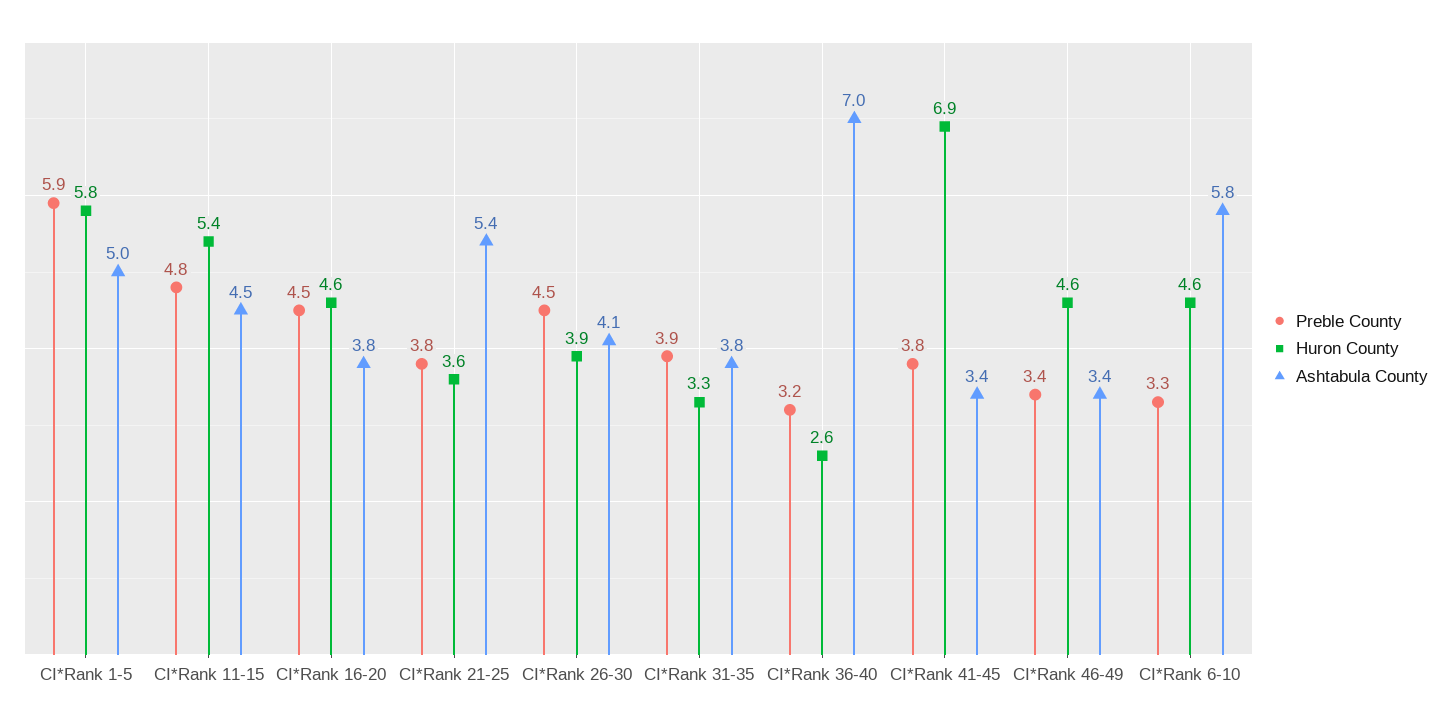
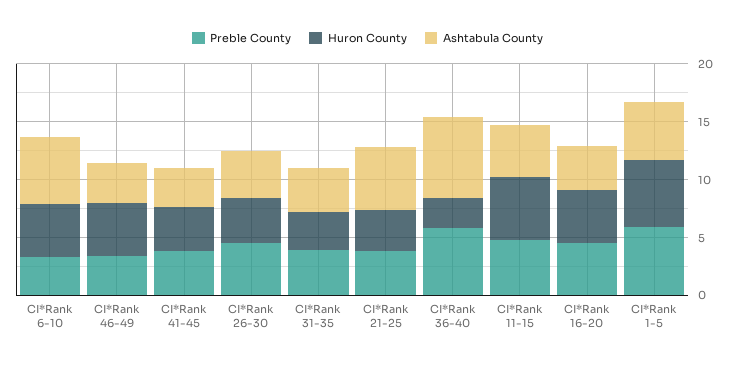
Preble County, CI*Rank 36-40: 3.2 -> 6
Huron County, CI*Rank 41-45: 6.9 -> 4

